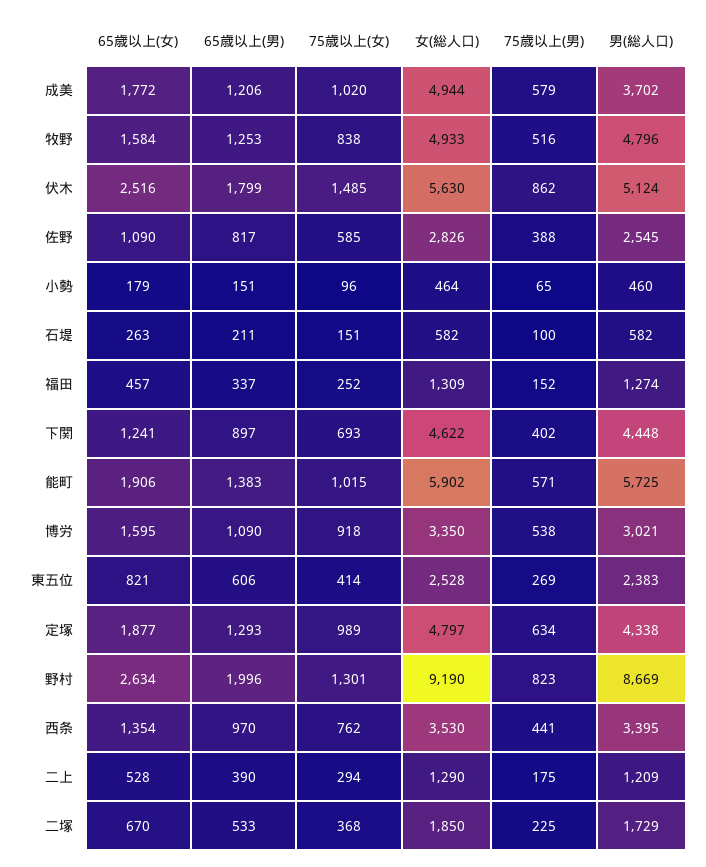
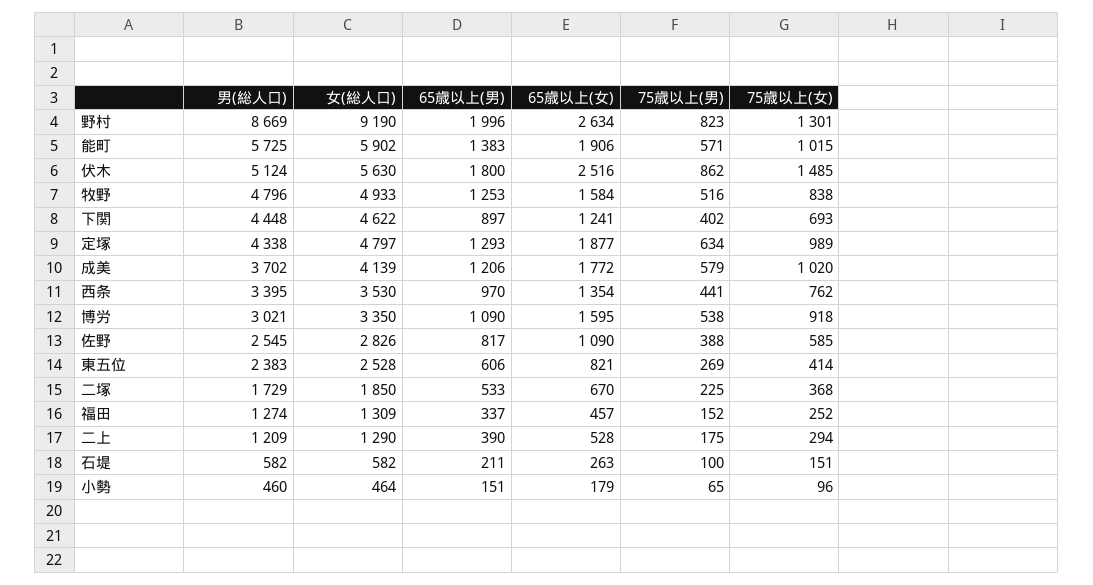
女(総人口), 成美: 4944 -> 4139
65歳以上(男), 伏木: 1799 -> 1800

